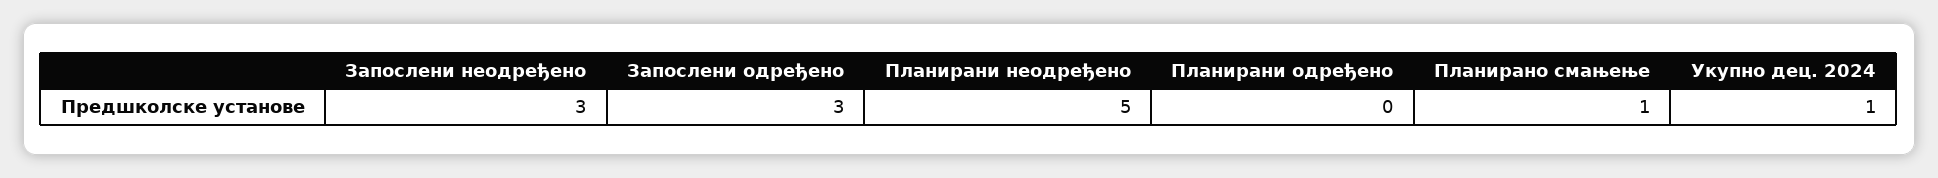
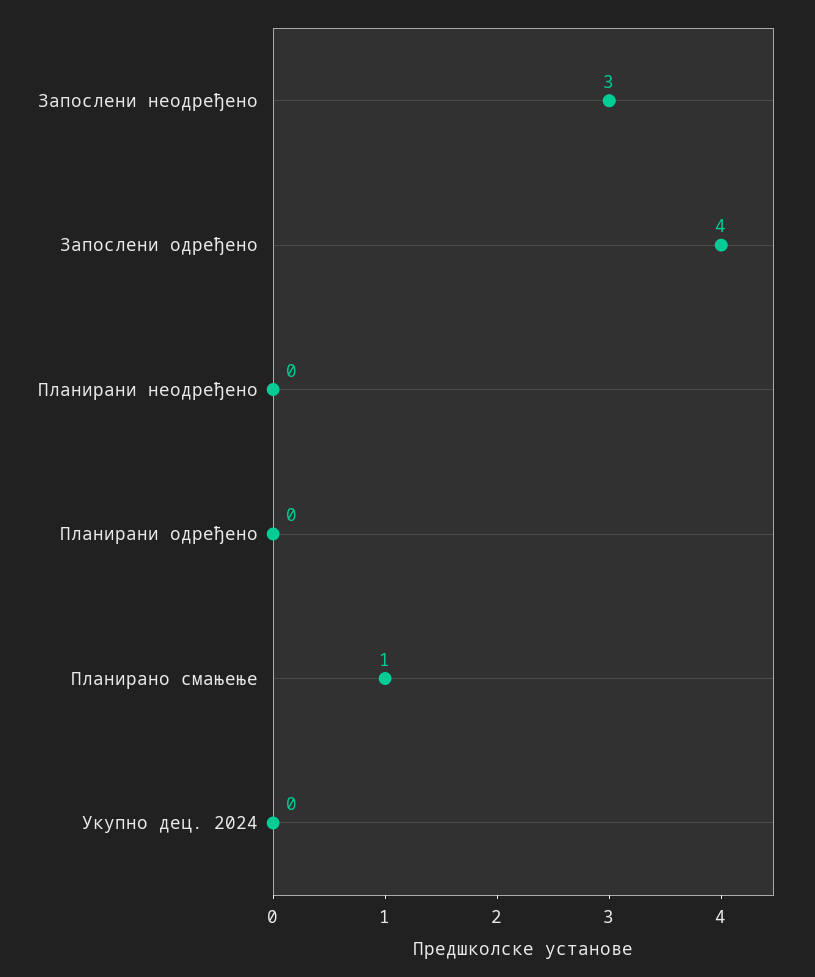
Запослени одређено: 3 -> 4
Планирани неодређено: 5 -> 0
Укупно дец. 2024: 1 -> 0

